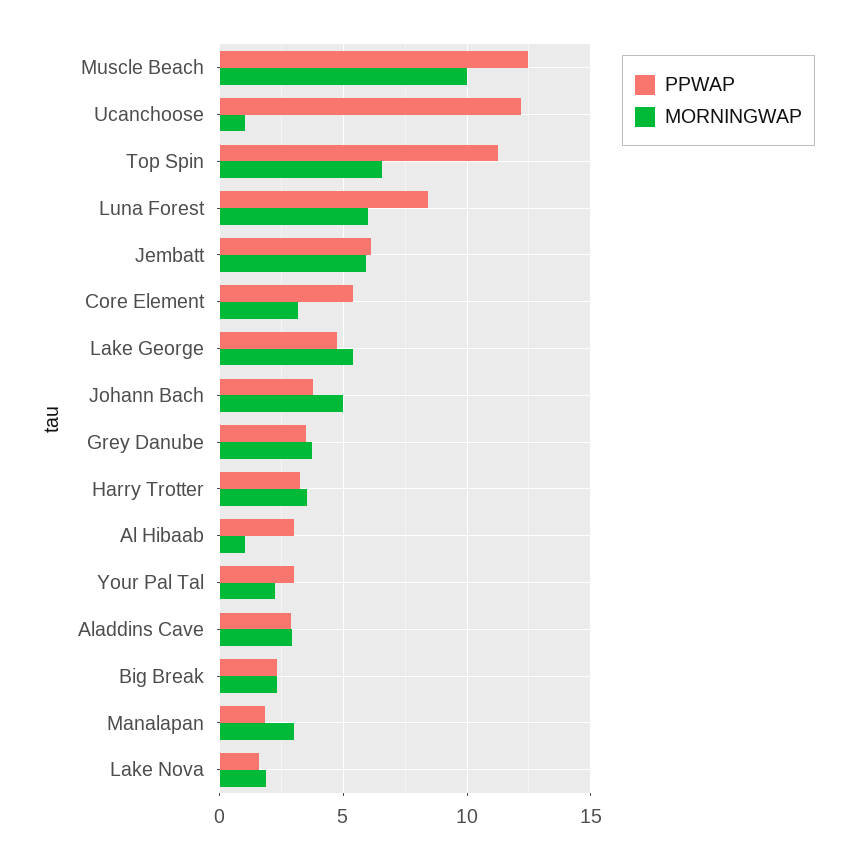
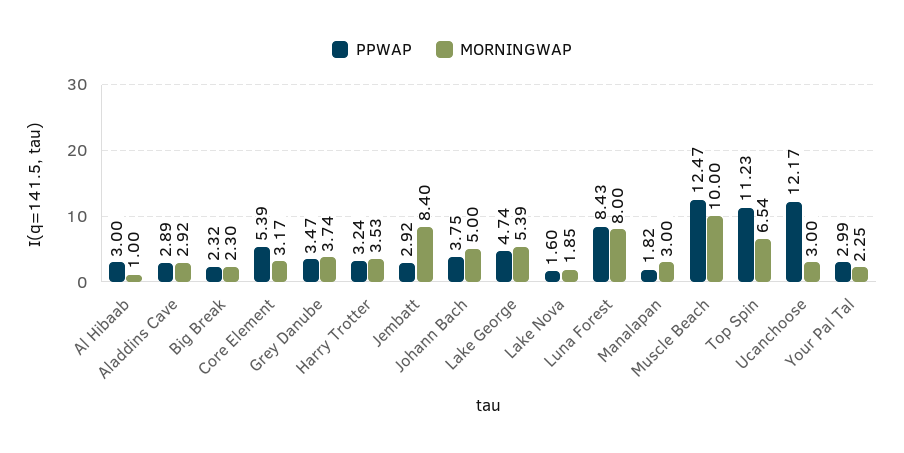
MORNINGWAP, Ucanchoose: 1 -> 3
MORNINGWAP, Luna Forest: 6 -> 8
PPWAP, Jembatt: 6 -> 2.92
MORNINGWAP, Jembatt: 6 -> 8.4

